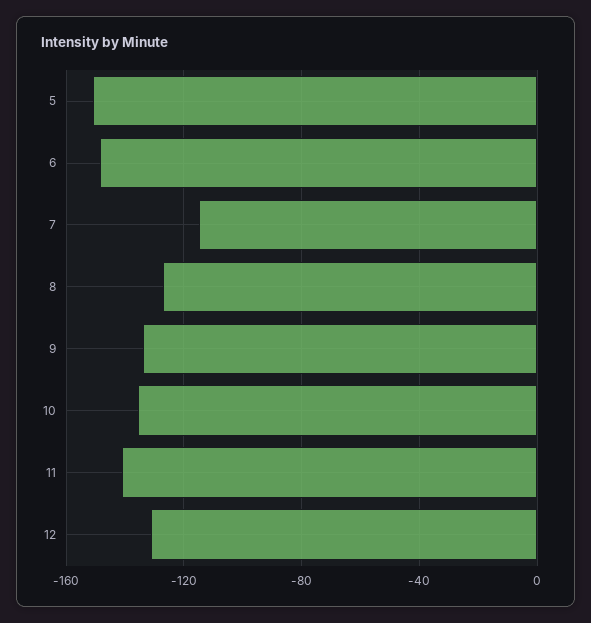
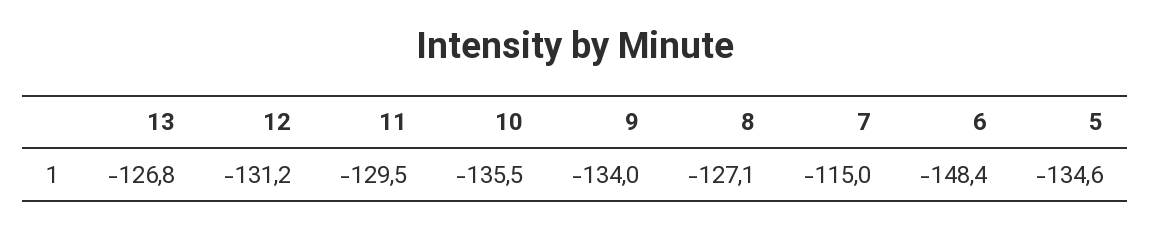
5: -150 -> -134.6
11: -140 -> -129.5
13: none -> -126.8

